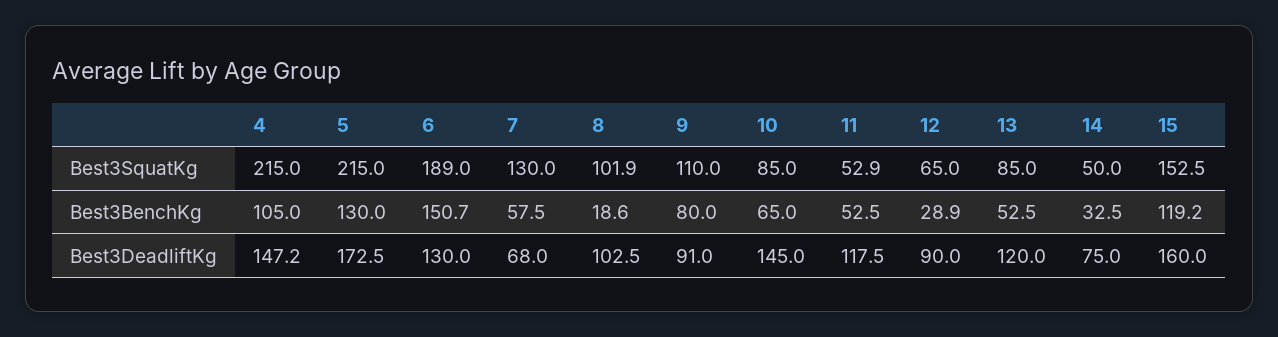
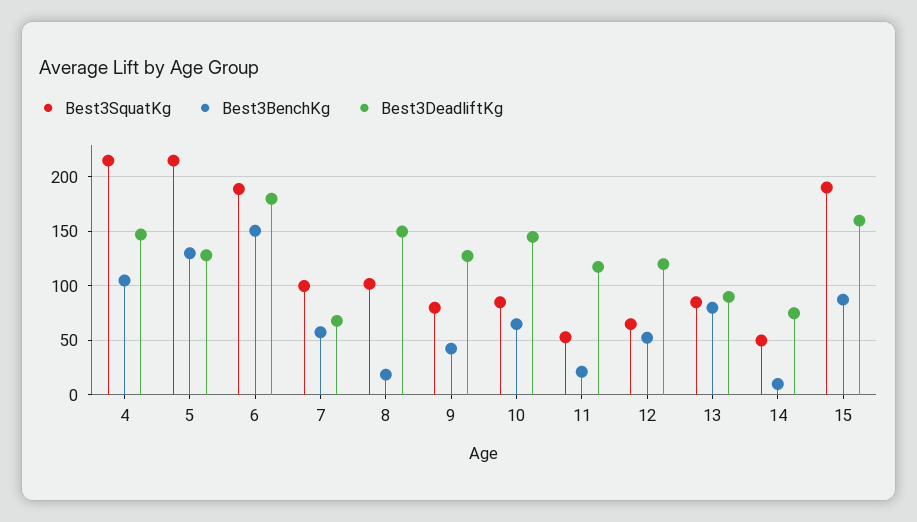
Best3SquatKg, 7: 130 -> 100
Best3SquatKg, 9: 110 -> 80
Best3SquatKg, 15: 152.5 -> 190
Best3BenchKg, 9: 80 -> 40
Best3BenchKg, 11: 52.5 -> 20
Best3BenchKg, 12: 28.9 -> 50
Best3BenchKg, 13: 52.5 -> 80
Best3BenchKg, 14: 32.5 -> 10
Best3BenchKg, 15: 119.2 -> 90
Best3DeadliftKg, 5: 172.5 -> 130
Best3DeadliftKg, 6: 130 -> 180
Best3DeadliftKg, 8: 102.5 -> 150
Best3DeadliftKg, 9: 91 -> 130
Best3DeadliftKg, 12: 90 -> 120
Best3DeadliftKg, 13: 120 -> 90

